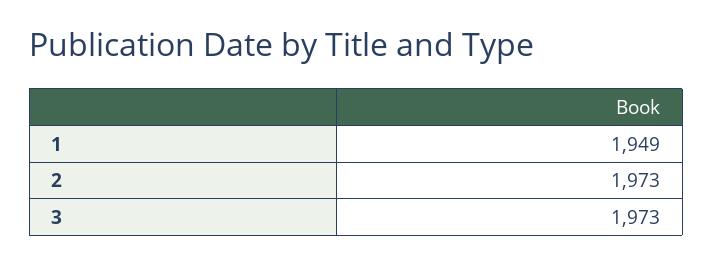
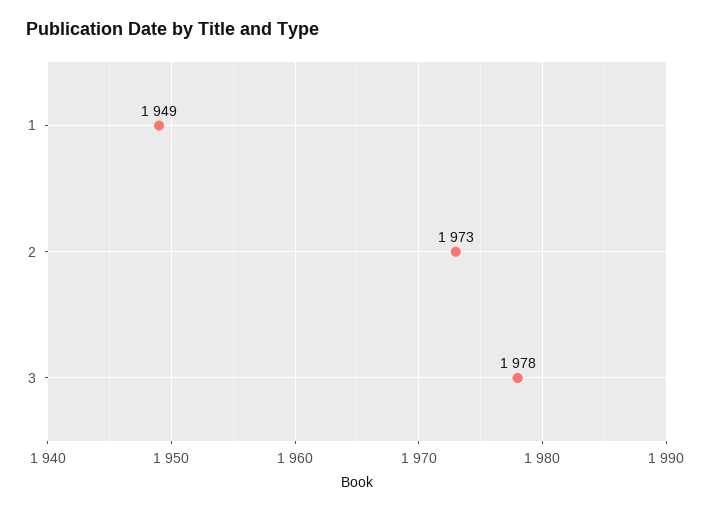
3: 1973 -> 1978

